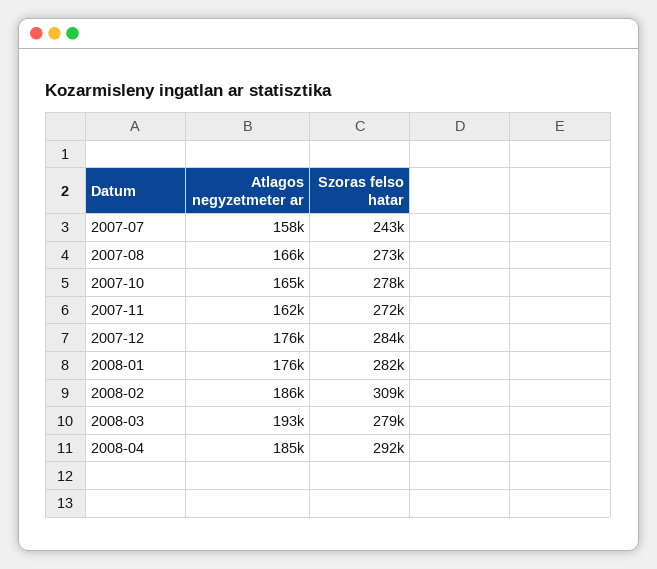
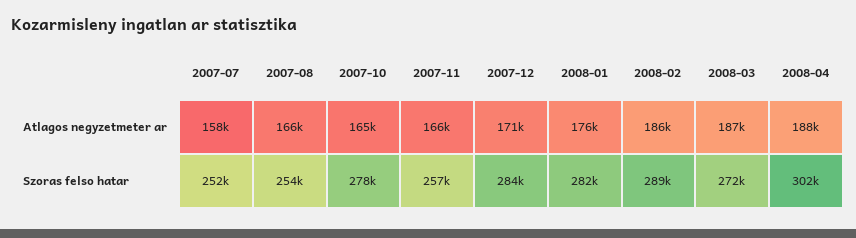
Szoras felso hatar, 2007-07: 243000 -> 252000
Szoras felso hatar, 2007-08: 273000 -> 254000
Atlagos negyzetmeter ar, 2007-11: 162000 -> 166000
Szoras felso hatar, 2007-11: 272000 -> 257000
Atlagos negyzetmeter ar, 2007-12: 176000 -> 171000
Szoras felso hatar, 2008-02: 309000 -> 289000
Atlagos negyzetmeter ar, 2008-03: 193000 -> 187000
Szoras felso hatar, 2008-03: 279000 -> 272000
Atlagos negyzetmeter ar, 2008-04: 185000 -> 188000
Szoras felso hatar, 2008-04: 292000 -> 302000

